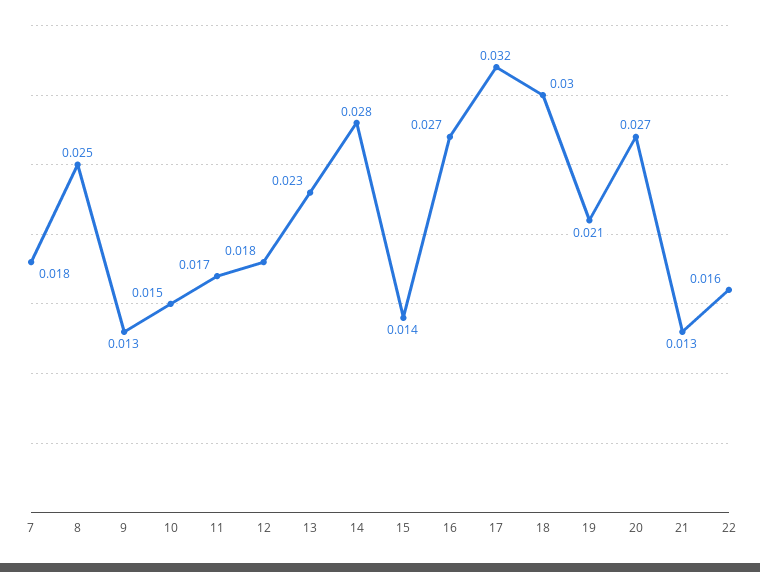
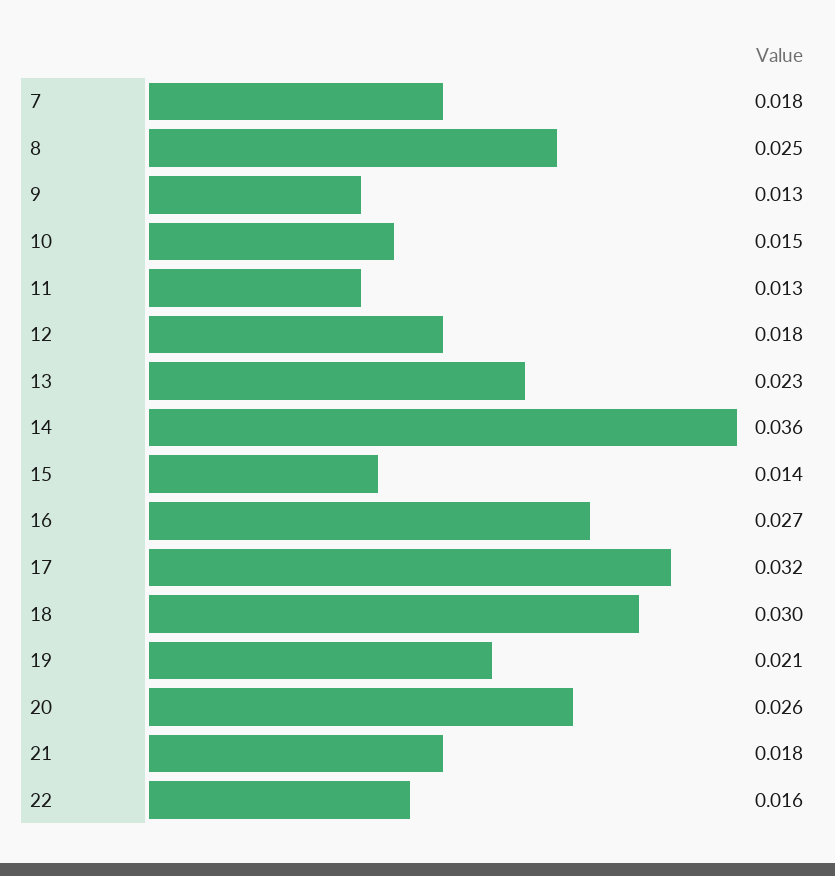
11: 0.017 -> 0.013
14: 0.028 -> 0.036
20: 0.027 -> 0.026
21: 0.013 -> 0.018

